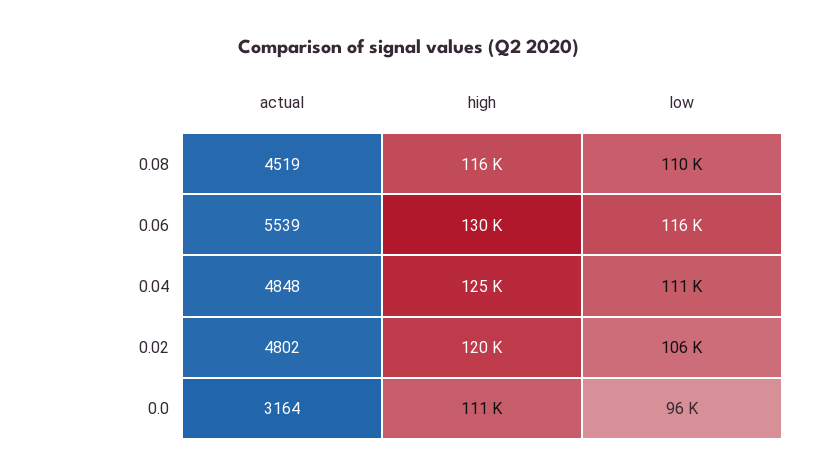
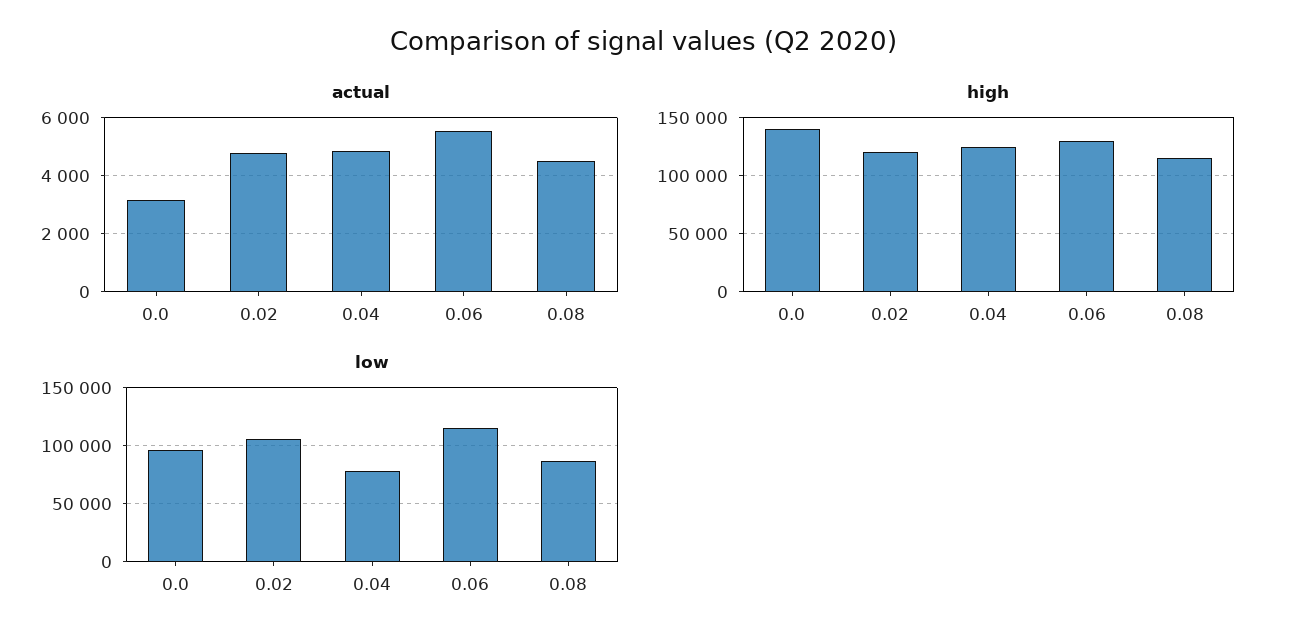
low, 0.08: 110000 -> 90000
low, 0.04: 111000 -> 80000
high, 0.0: 111000 -> 140000

